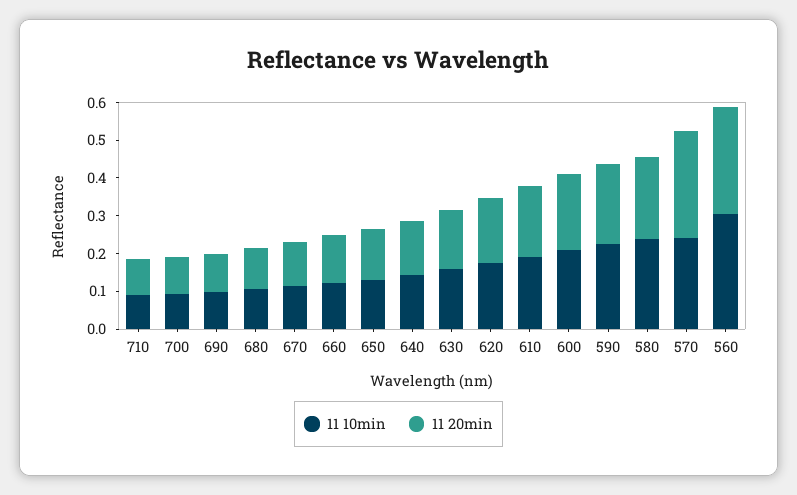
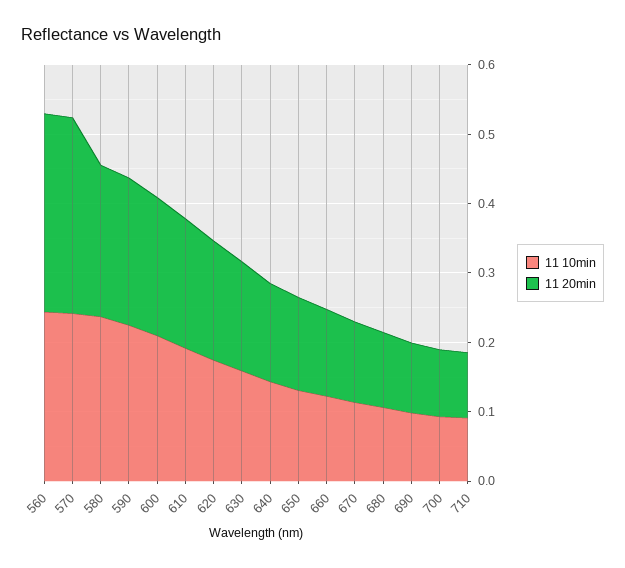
11 10min, 560: 0.3 -> 0.24

